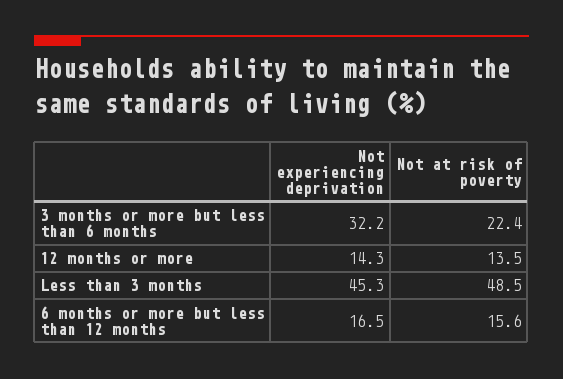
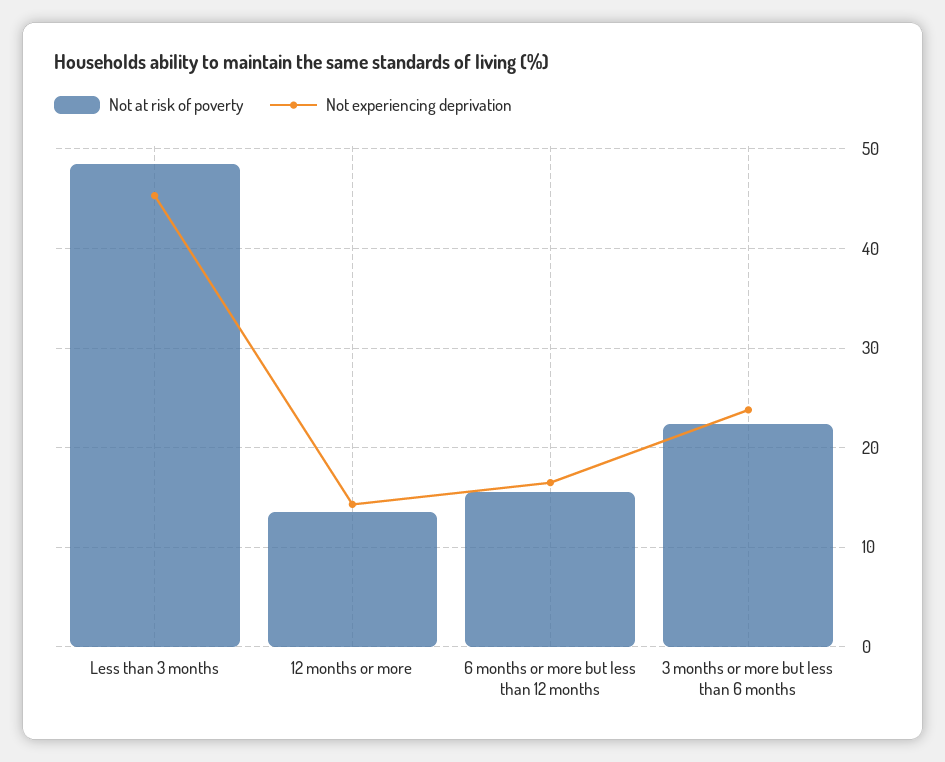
Not experiencing deprivation, 3 months or more but less than 6 months: 32.2 -> 24

